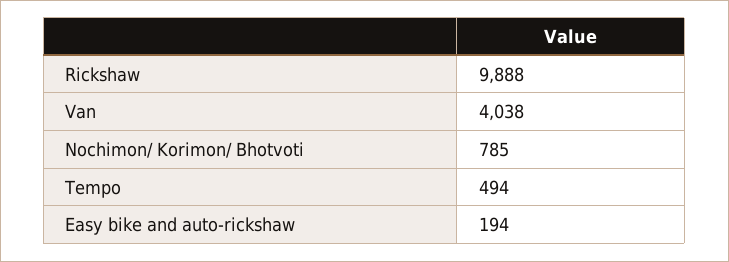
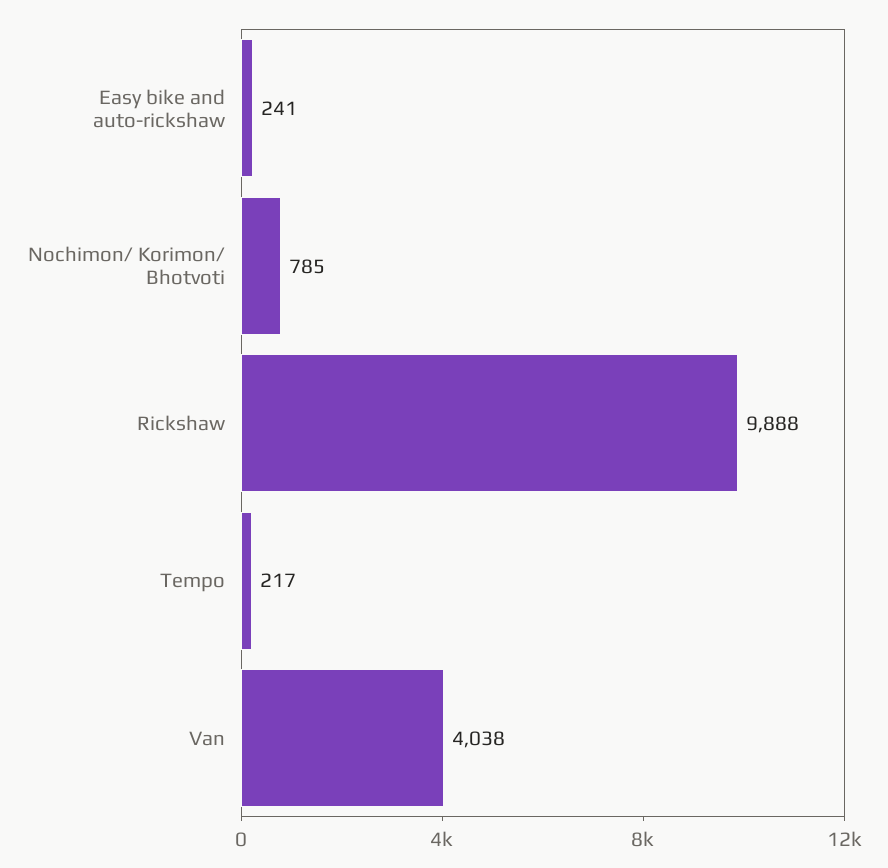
Tempo: 494 -> 217
Easy bike and auto-rickshaw: 194 -> 241

